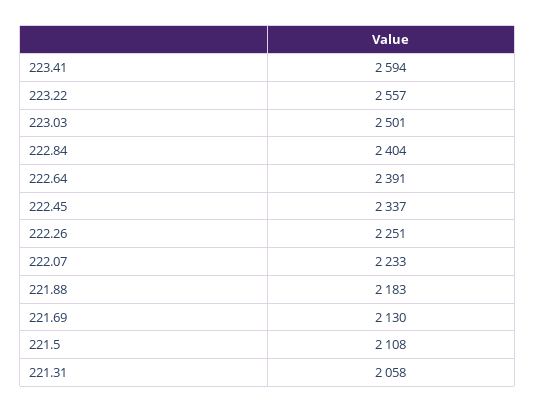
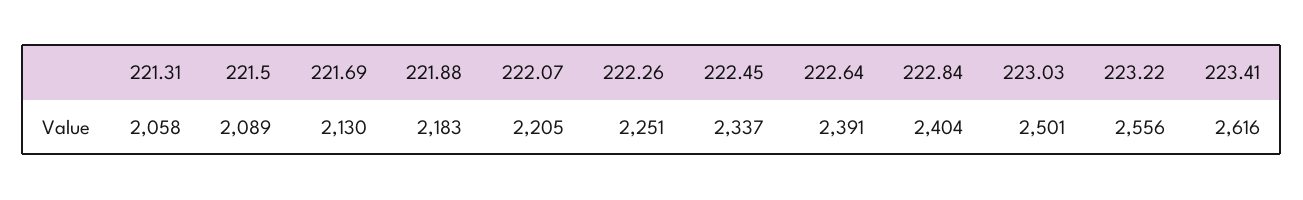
223.41: 2594 -> 2616
223.22: 2557 -> 2556
222.07: 2233 -> 2205
221.5: 2108 -> 2089

